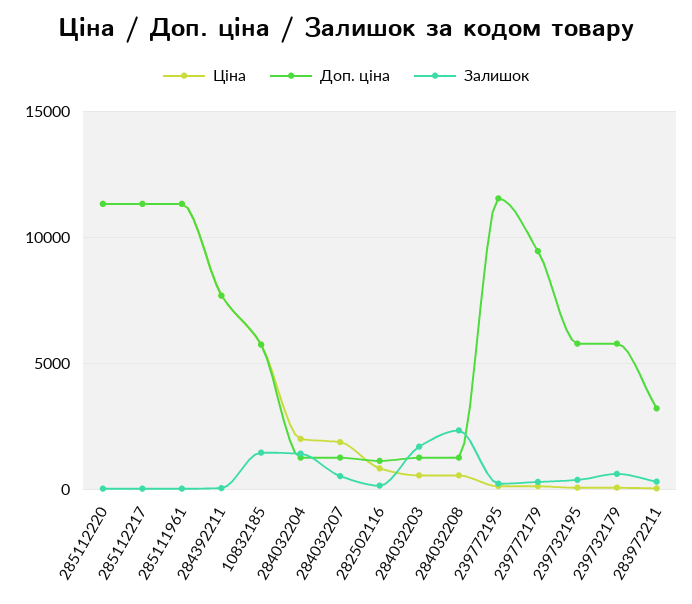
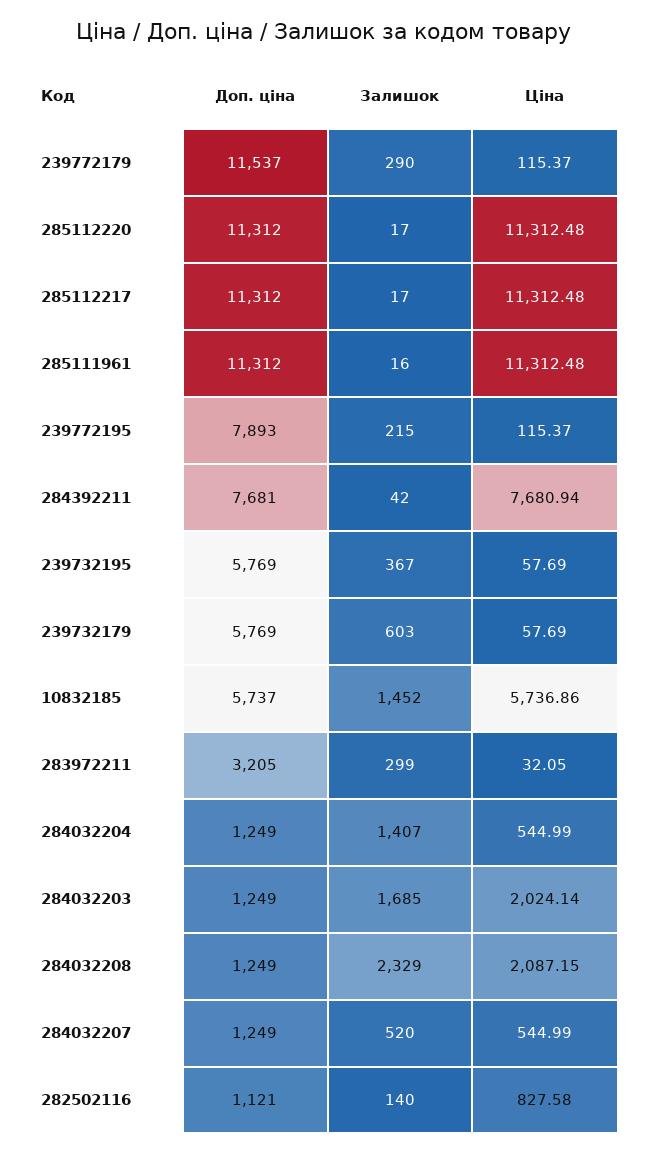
Ціна, 284032204: 2000 -> 544.99
Ціна, 284032207: 2000 -> 544.99
Ціна, 284032203: 500 -> 2024.14
Ціна, 284032208: 500 -> 2087.15
Доп. ціна, 239772195: 11500 -> 7893
Доп. ціна, 239772179: 9500 -> 11537

